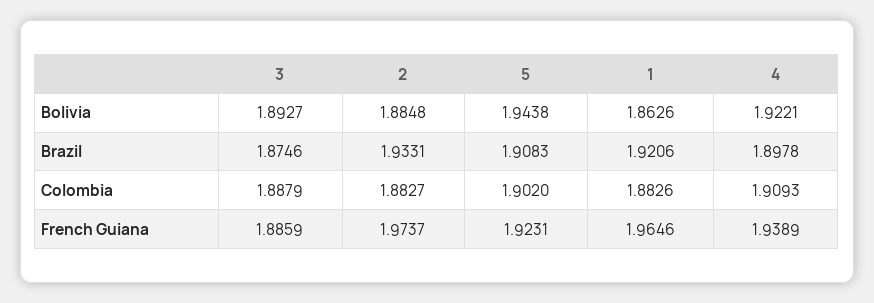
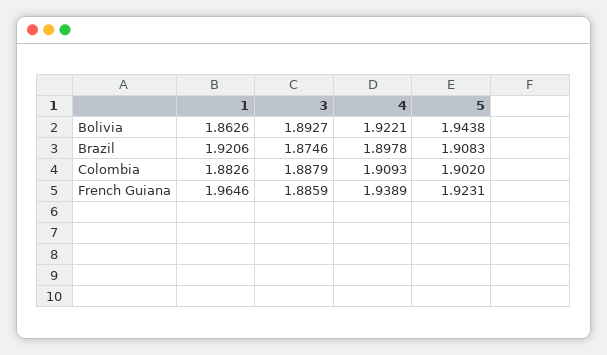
2, Bolivia: 1.8848 -> none
2, Brazil: 1.9331 -> none
2, Colombia: 1.8827 -> none
2, French Guiana: 1.9737 -> none

